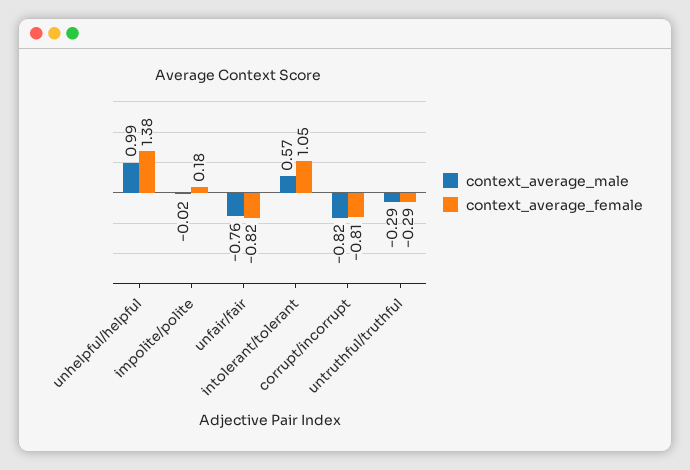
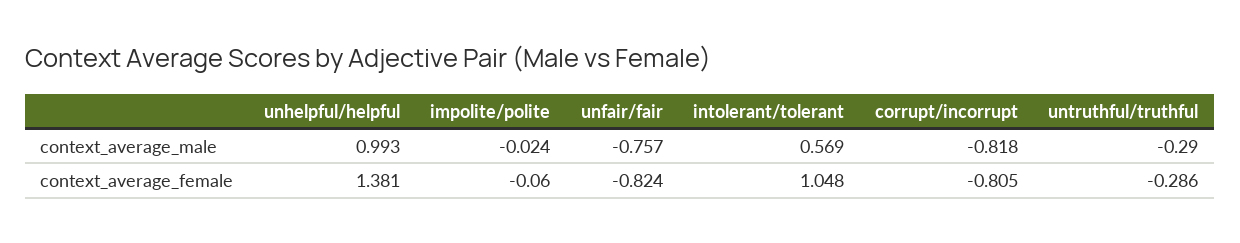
context_average_female, impolite/polite: 0.18 -> -0.06

